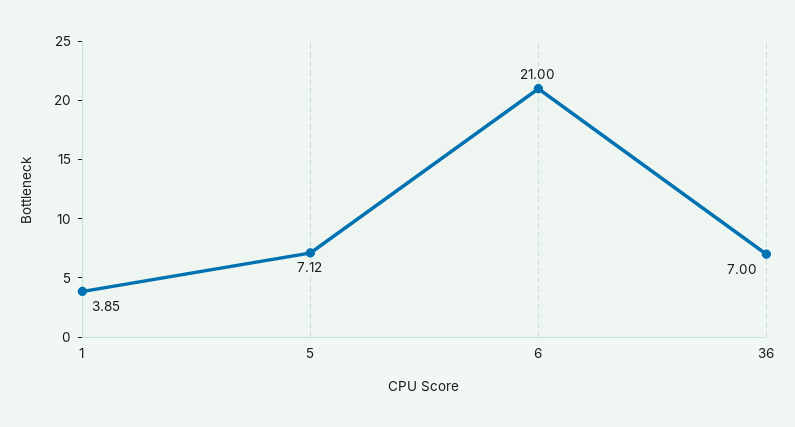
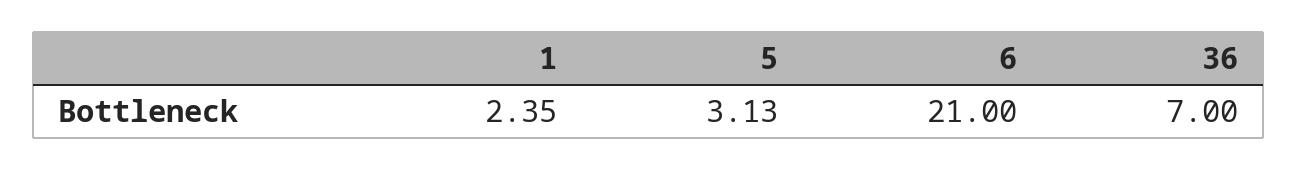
1: 3.85 -> 2.35
5: 7.12 -> 3.13

